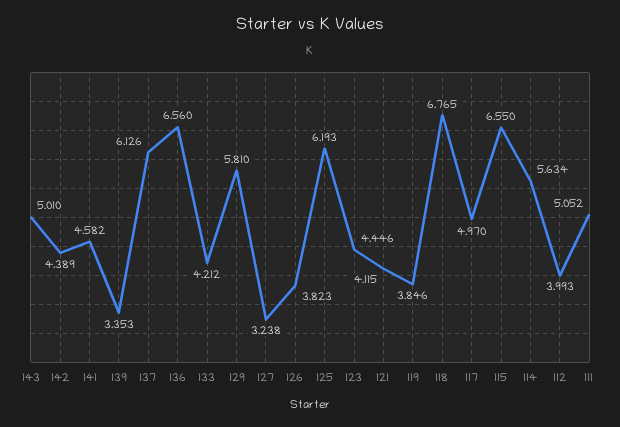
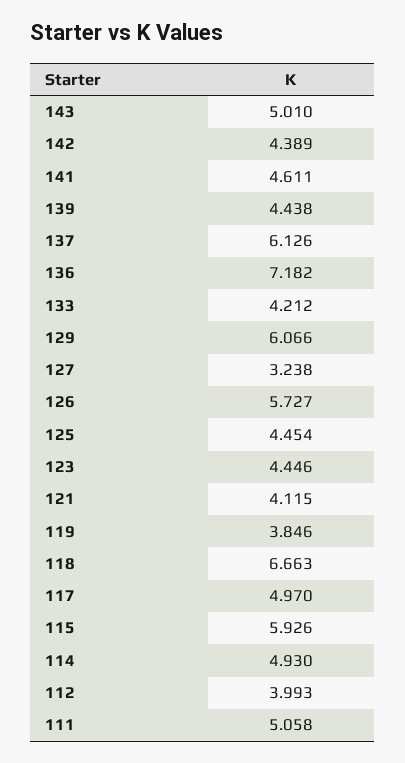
141: 4.582 -> 4.611
139: 3.353 -> 4.438
136: 6.56 -> 7.182
129: 5.81 -> 6.066
126: 3.823 -> 5.727
125: 6.193 -> 4.454
118: 6.765 -> 6.663
115: 6.55 -> 5.926
114: 5.634 -> 4.93
111: 5.052 -> 5.058

